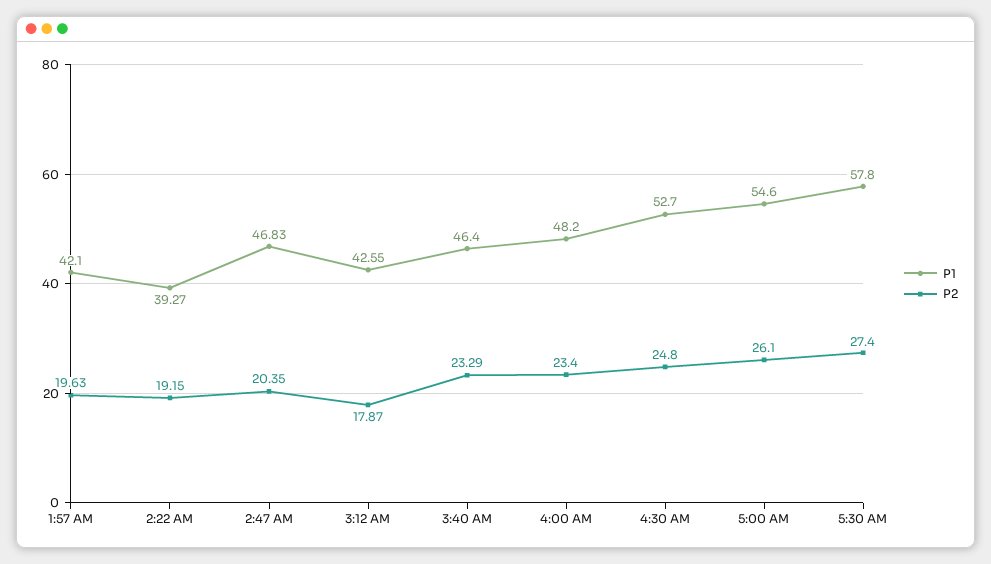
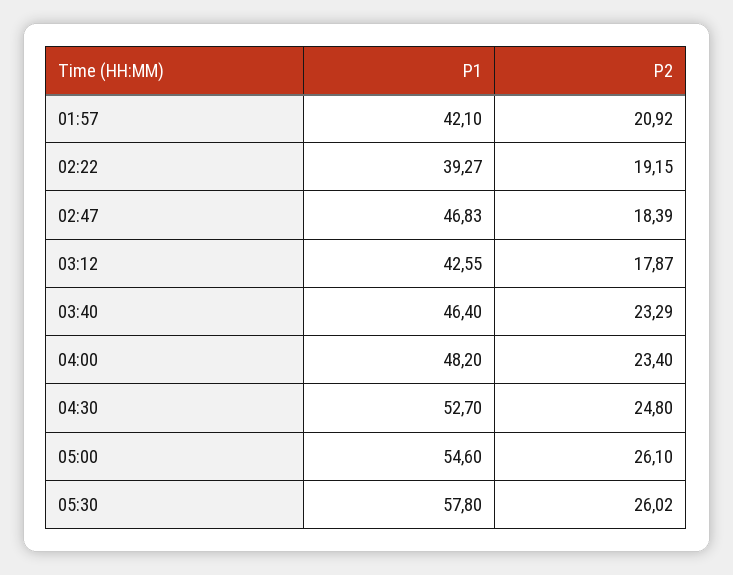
P2, 1:57 AM: 19.63 -> 20.92
P2, 2:47 AM: 20.35 -> 18.39
P2, 5:30 AM: 27.4 -> 26.02

